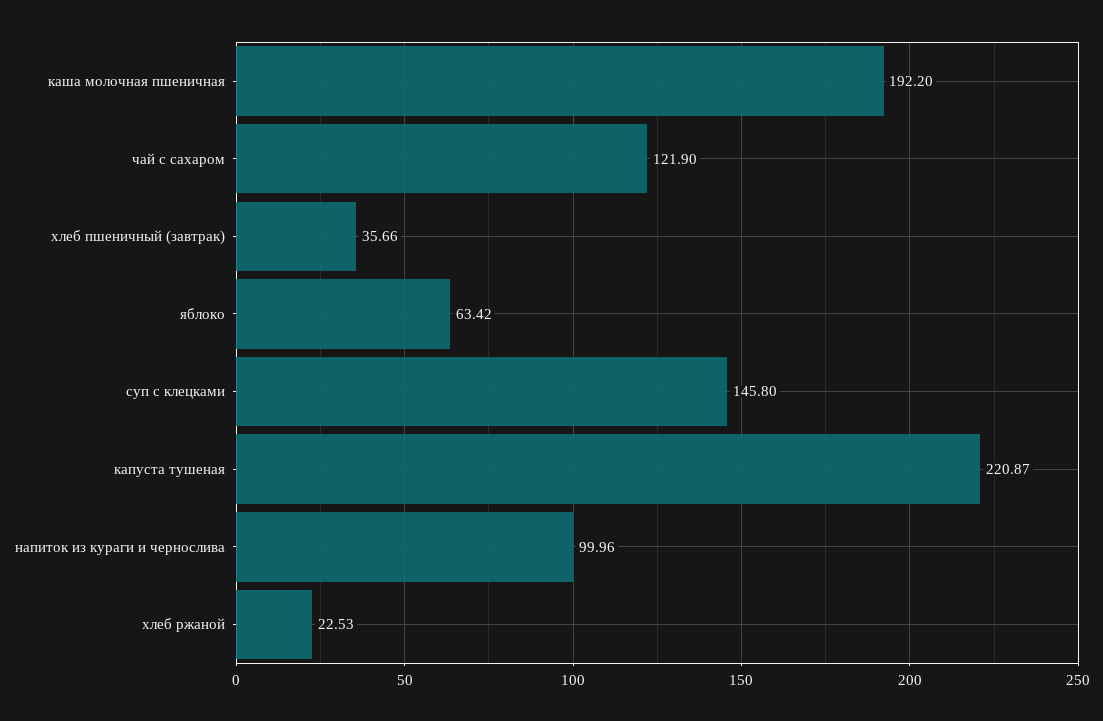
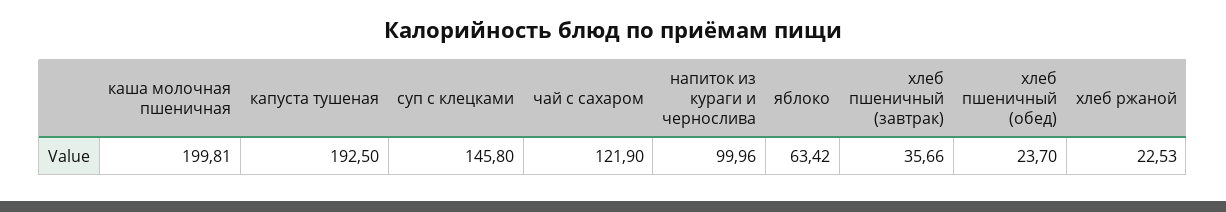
каша молочная пшеничная: 192.2 -> 199.81
капуста тушеная: 220.87 -> 192.5
хлеб пшеничный (обед): none -> 23.7

